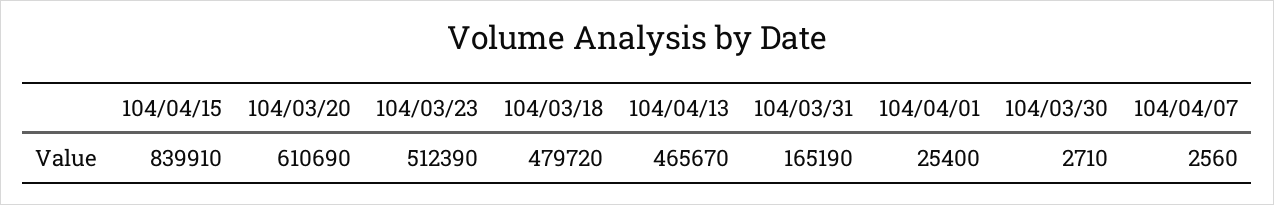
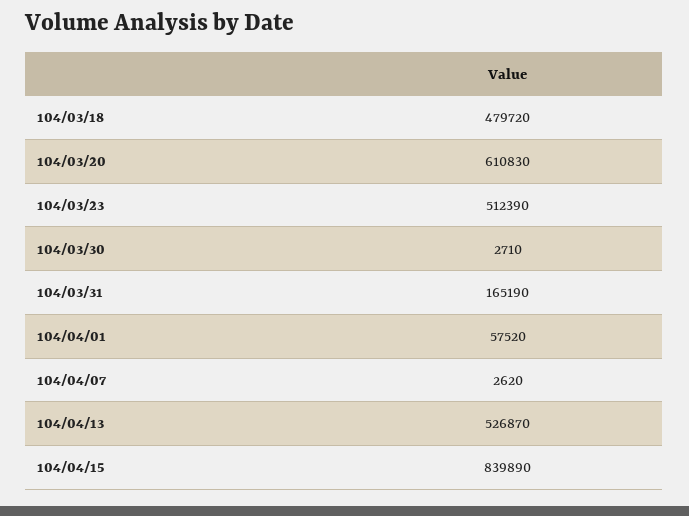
104/04/15: 839910 -> 839890
104/03/20: 610690 -> 610830
104/04/13: 465670 -> 526870
104/04/01: 25400 -> 57520
104/04/07: 2560 -> 2620

